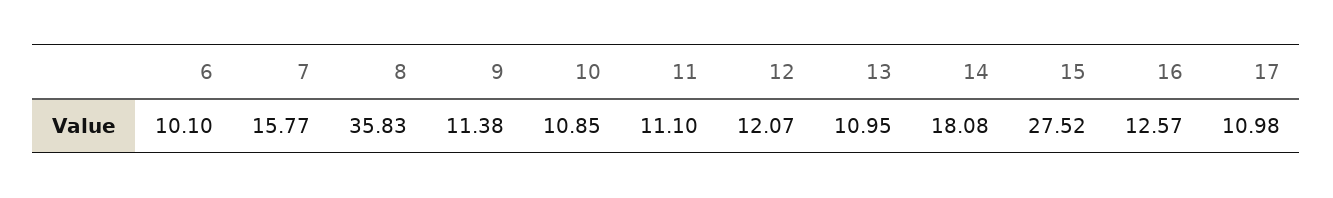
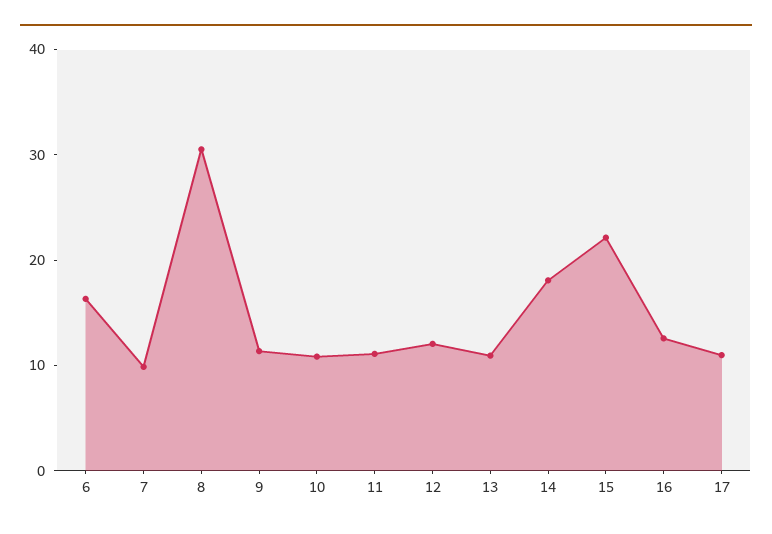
6: 10.1 -> 16
7: 15.77 -> 10
8: 35.83 -> 30
15: 27.52 -> 22

